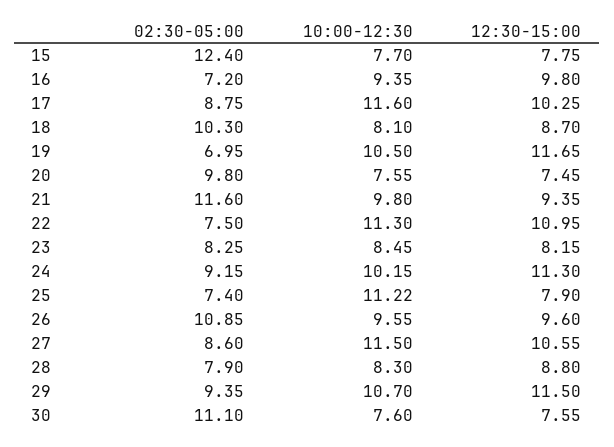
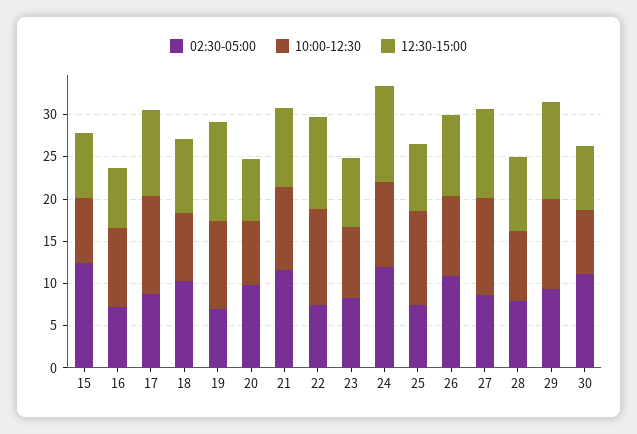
12:30-15:00, 16: 9.8 -> 7
02:30-05:00, 24: 9.15 -> 12

